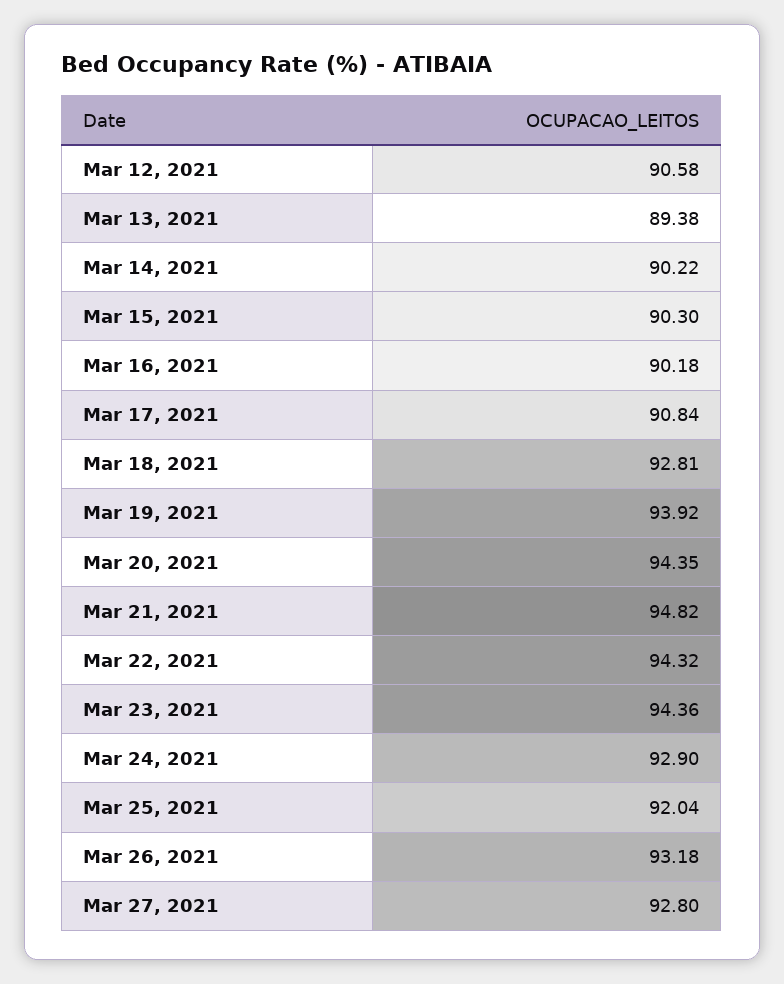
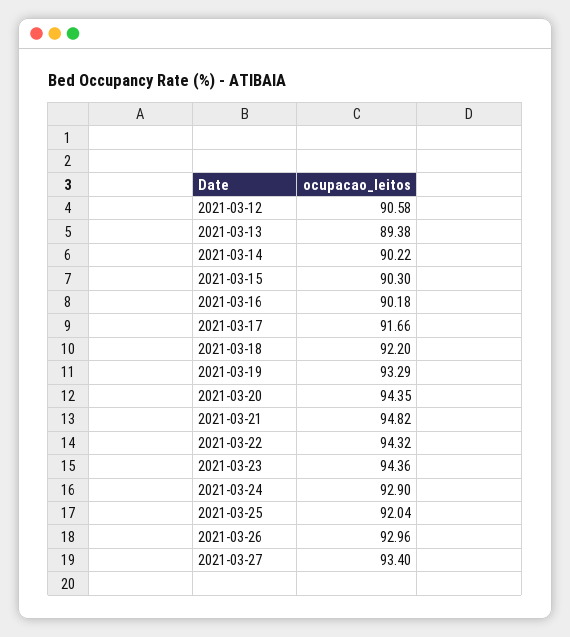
Mar 17, 2021: 90.84 -> 91.66
Mar 18, 2021: 92.81 -> 92.2
Mar 19, 2021: 93.92 -> 93.29
Mar 26, 2021: 93.18 -> 92.96
Mar 27, 2021: 92.8 -> 93.4

